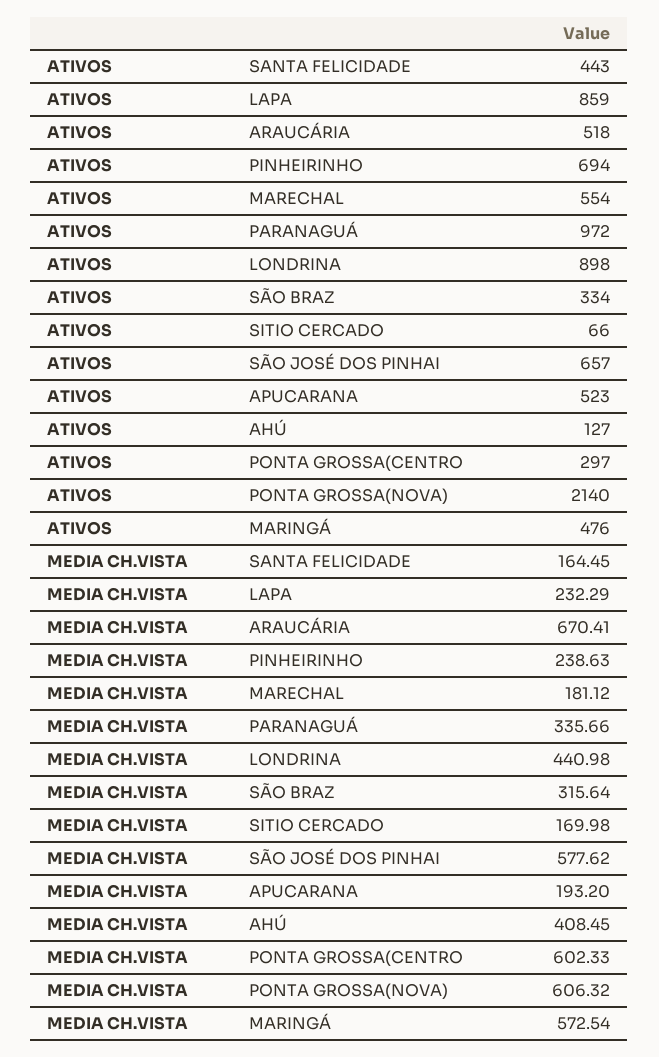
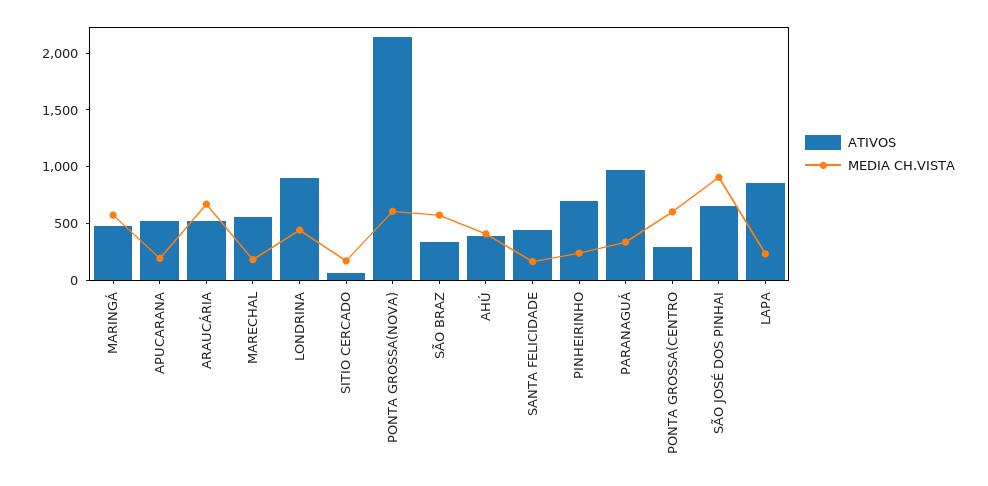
ATIVOS, AHÚ: 127 -> 400
MEDIA CH.VISTA, SÃO BRAZ: 315.64 -> 600
MEDIA CH.VISTA, SÃO JOSÉ DOS PINHAI: 577.62 -> 900

